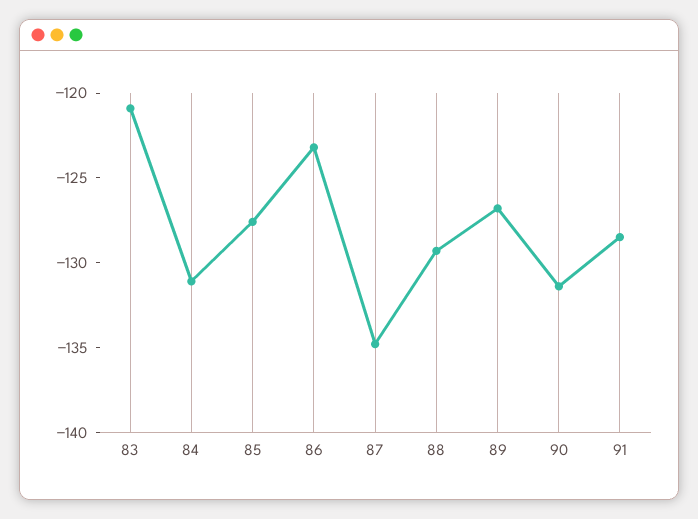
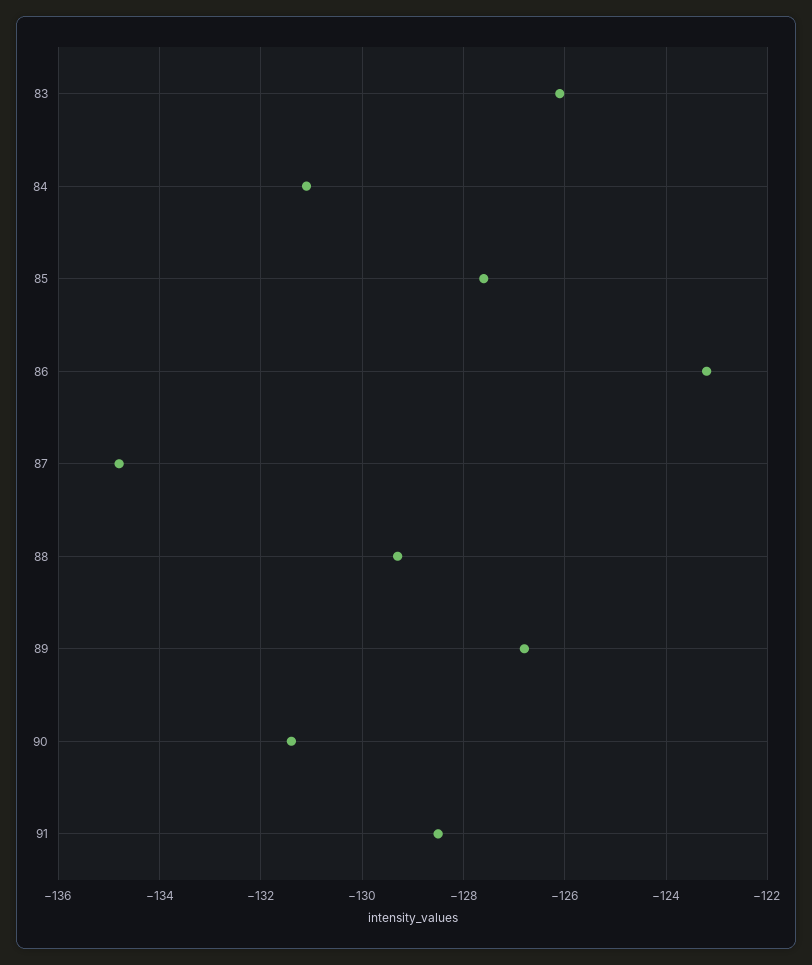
83: -121 -> -126

